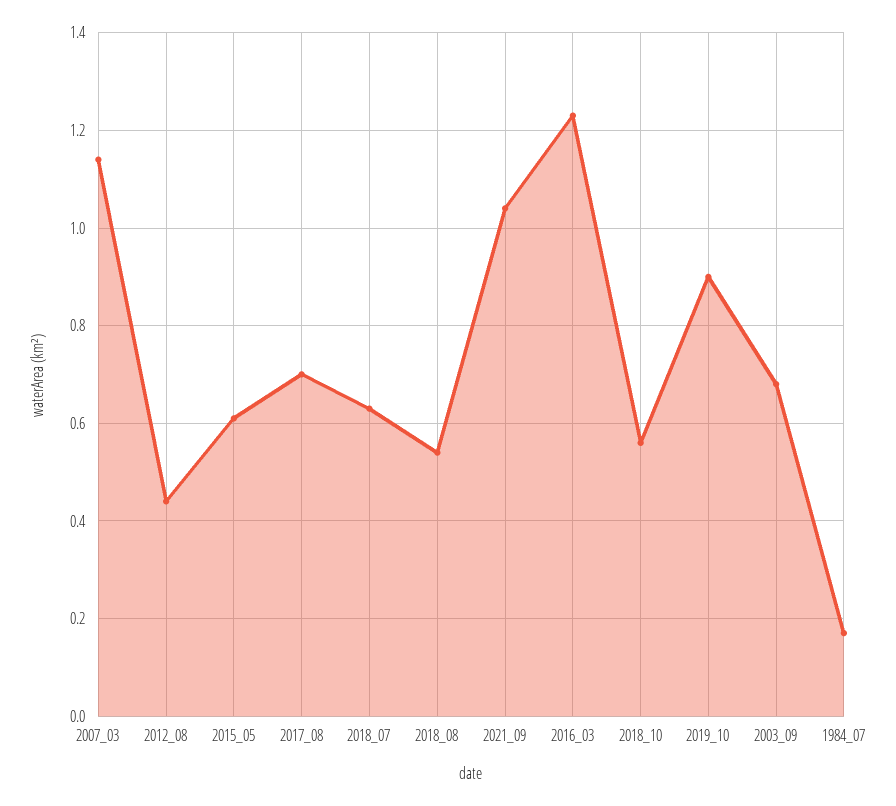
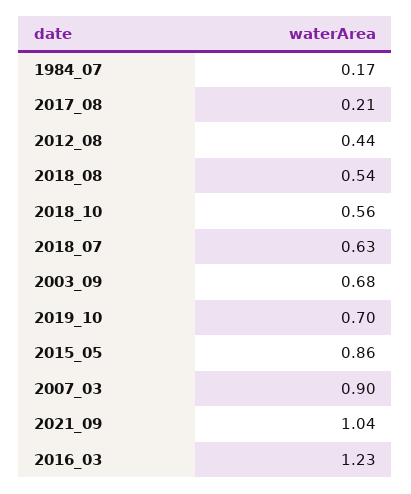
2007_03: 1.15 -> 0.9
2015_05: 0.6 -> 0.86
2017_08: 0.7 -> 0.21
2019_10: 0.9 -> 0.7

